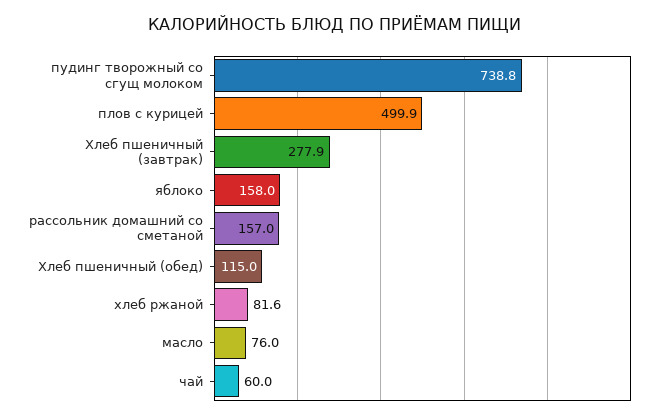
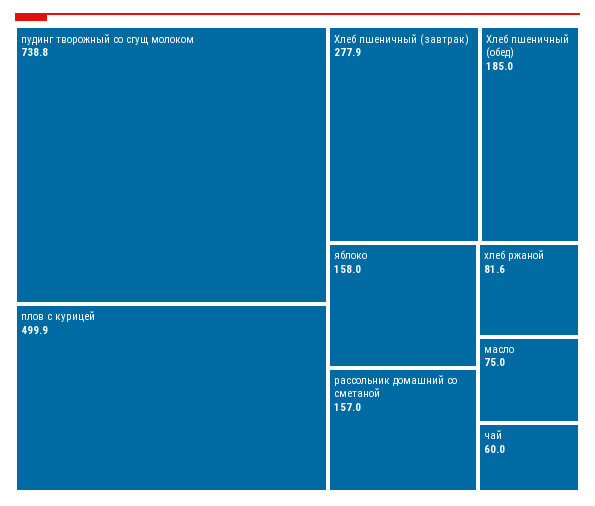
Хлеб пшеничный (обед): 115 -> 185
масло: 76 -> 75

